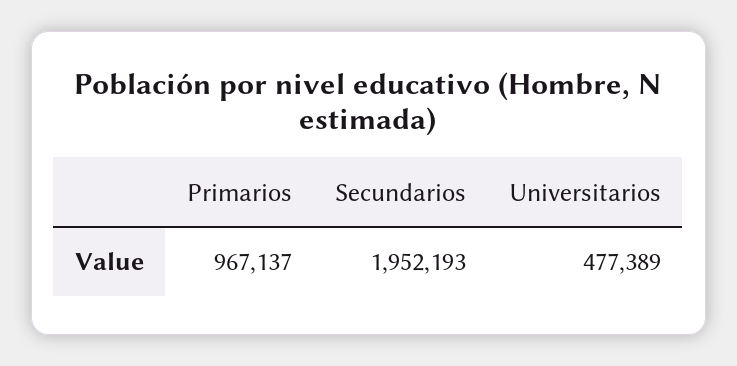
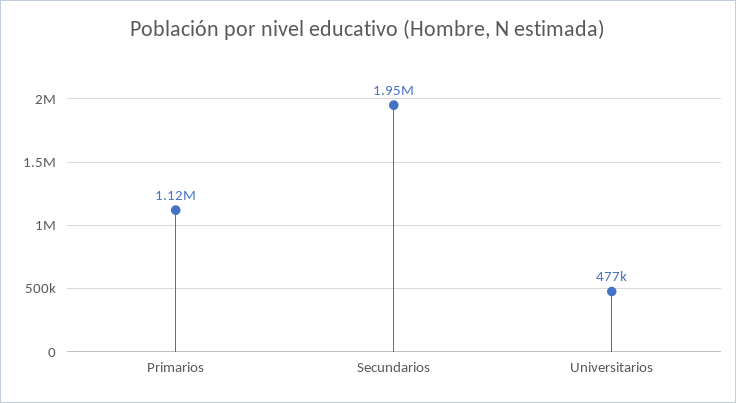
Primarios: 967137 -> 1120000

